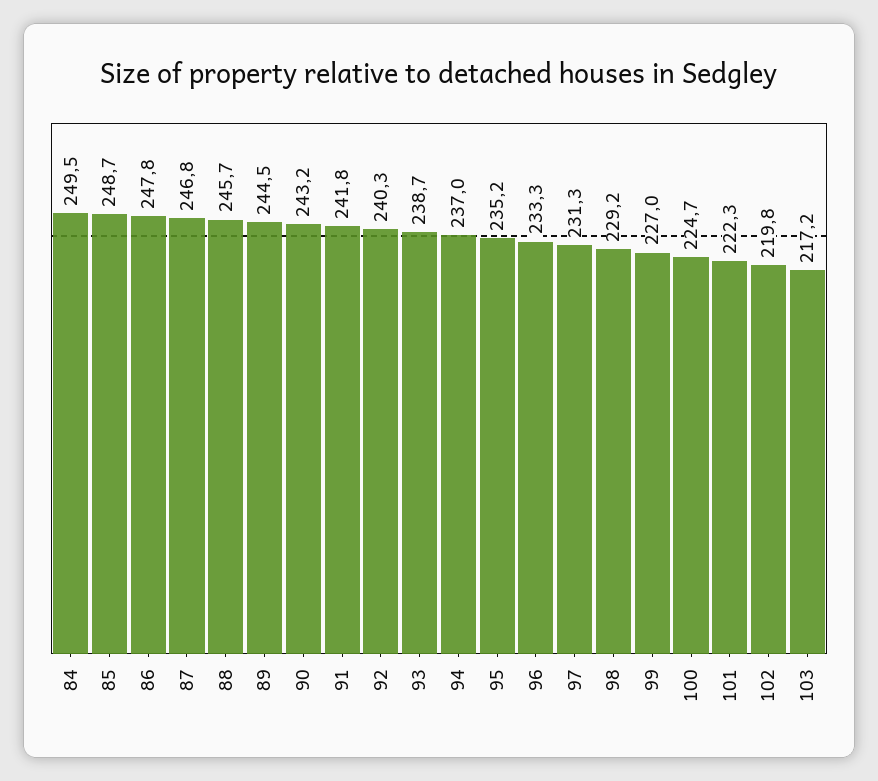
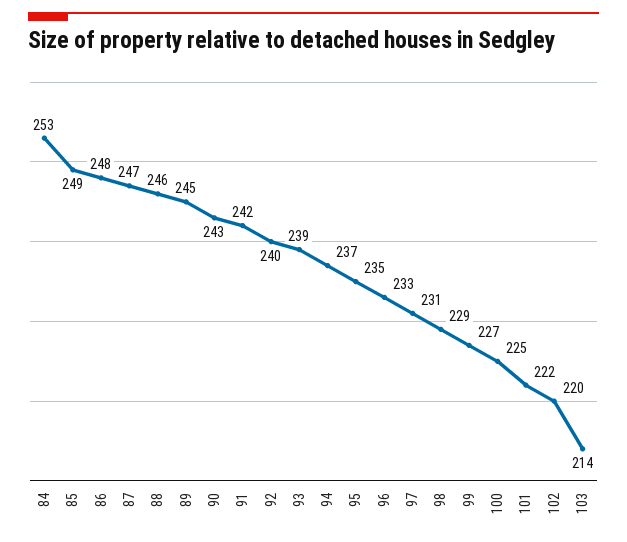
84: 249.5 -> 253
103: 217.2 -> 214

